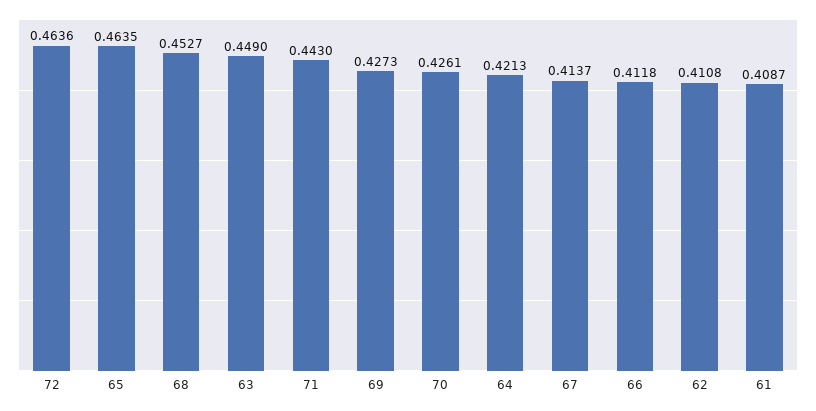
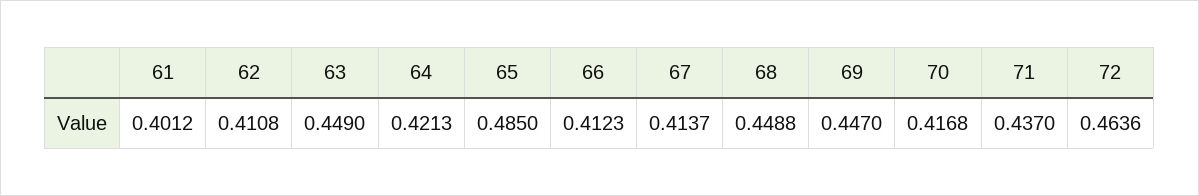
65: 0.4635 -> 0.485
68: 0.4527 -> 0.4488
71: 0.443 -> 0.437
69: 0.4273 -> 0.447
70: 0.4261 -> 0.4168
66: 0.4118 -> 0.4123
61: 0.4087 -> 0.4012

